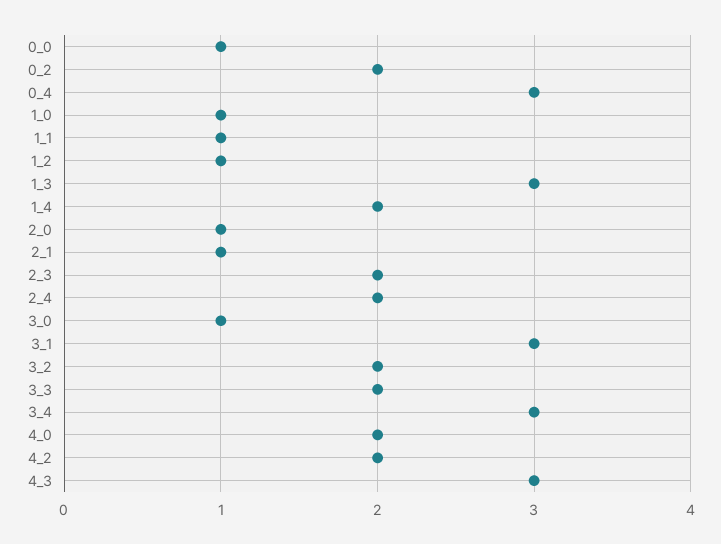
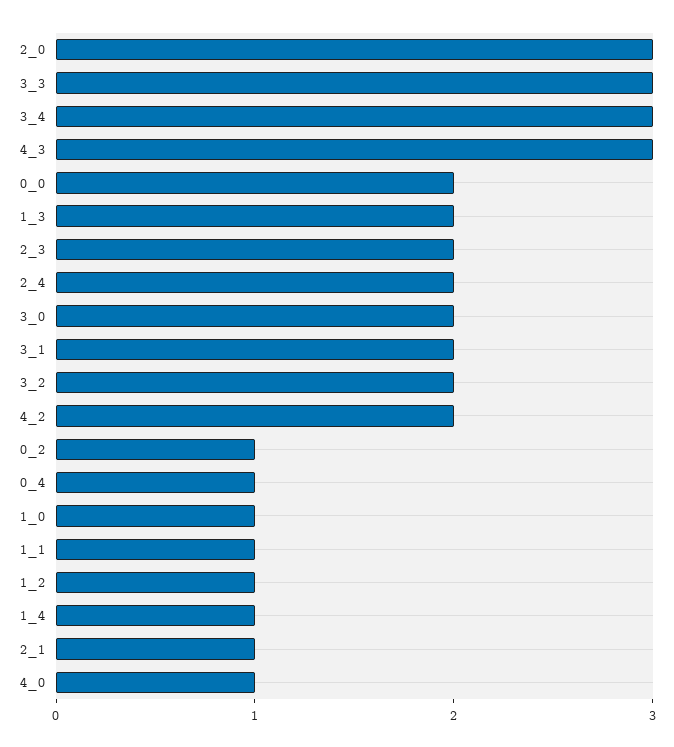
0_0: 1 -> 2
0_2: 2 -> 1
0_4: 3 -> 1
1_3: 3 -> 2
1_4: 2 -> 1
2_0: 1 -> 3
3_0: 1 -> 2
3_1: 3 -> 2
3_3: 2 -> 3
4_0: 2 -> 1

